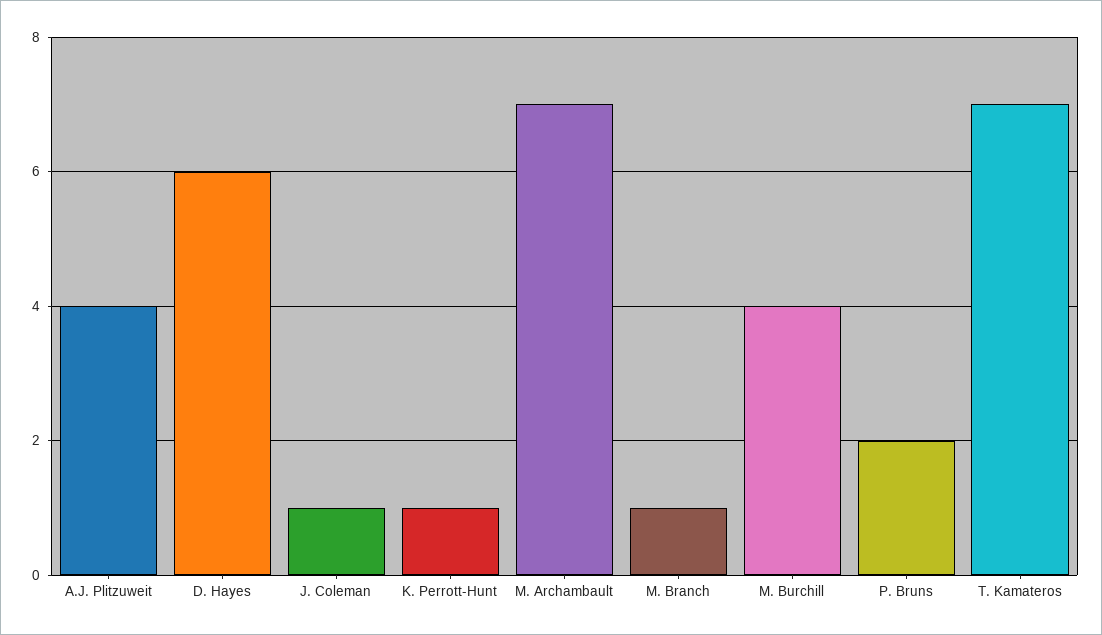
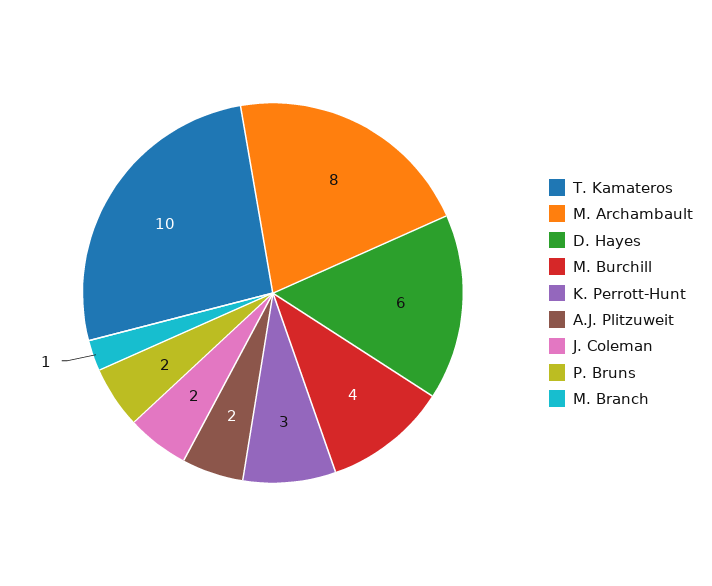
A.J. Plitzuweit: 4 -> 2
J. Coleman: 1 -> 2
K. Perrott-Hunt: 1 -> 3
M. Archambault: 7 -> 8
T. Kamateros: 7 -> 10

